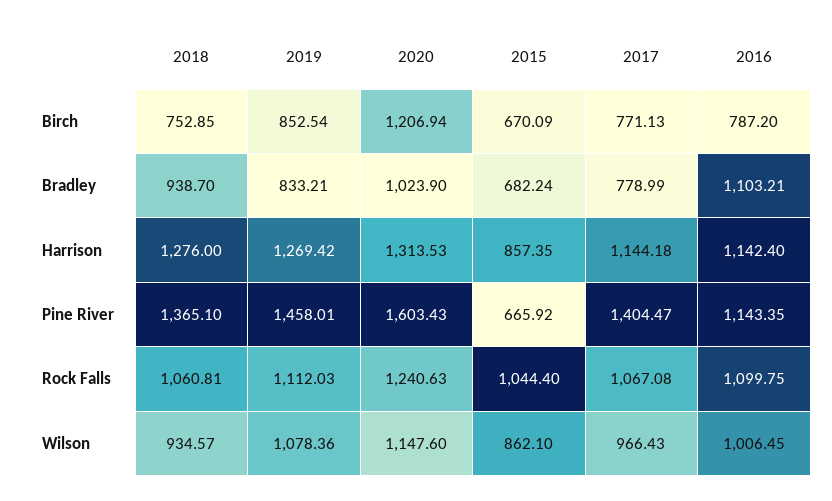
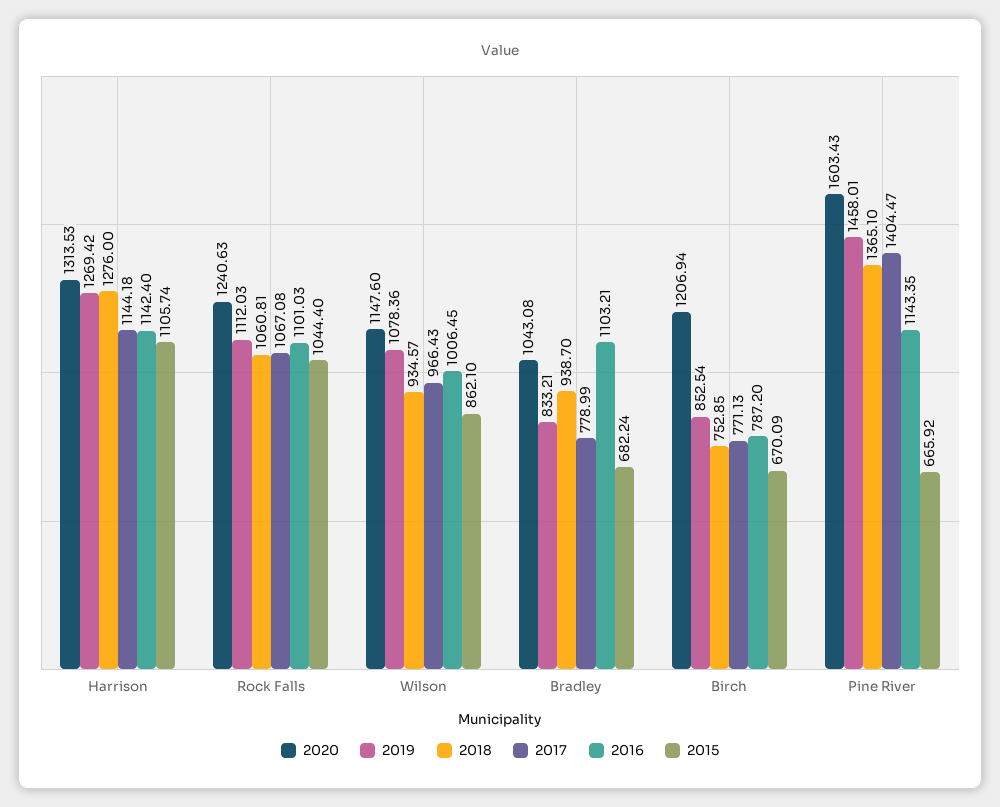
2020, Bradley: 1023.9 -> 1043.08
2015, Harrison: 857.35 -> 1105.74
2016, Rock Falls: 1099.75 -> 1101.03

